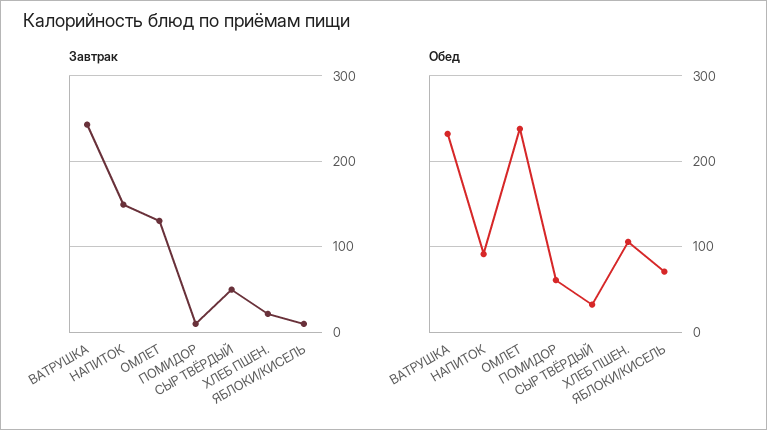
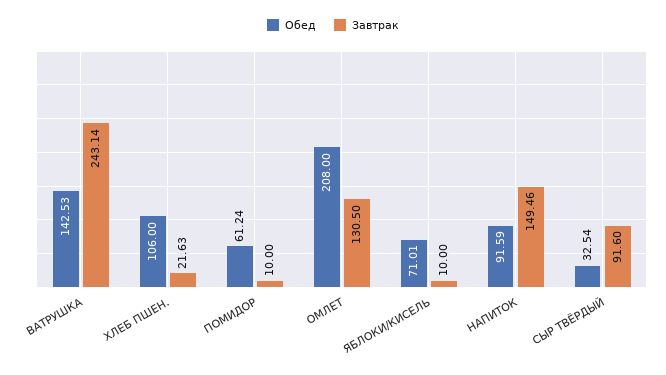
Завтрак, СЫР ТВЁРДЫЙ: 50 -> 91.6
Обед, ВАТРУШКА: 230 -> 142.53
Обед, ОМЛЕТ: 240 -> 208

